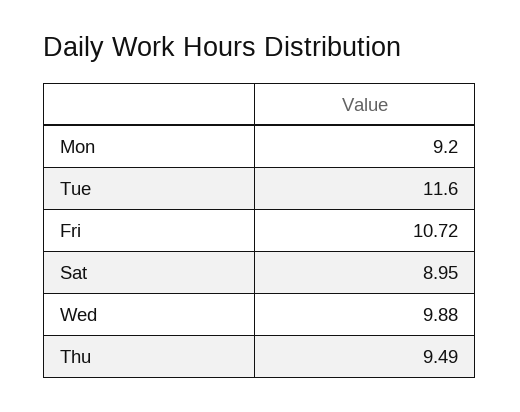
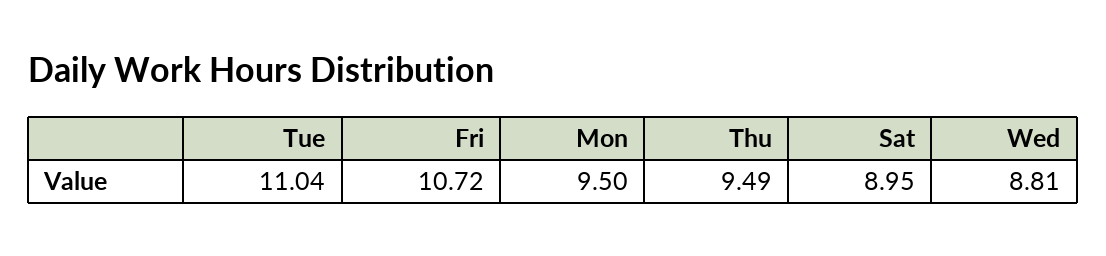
Mon: 9.2 -> 9.5
Tue: 11.6 -> 11.04
Wed: 9.88 -> 8.81

